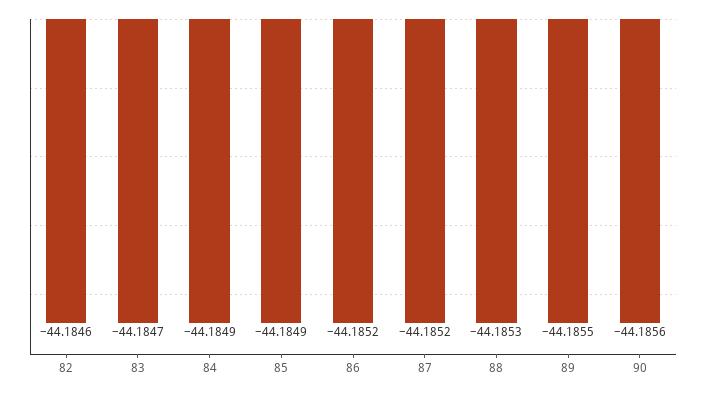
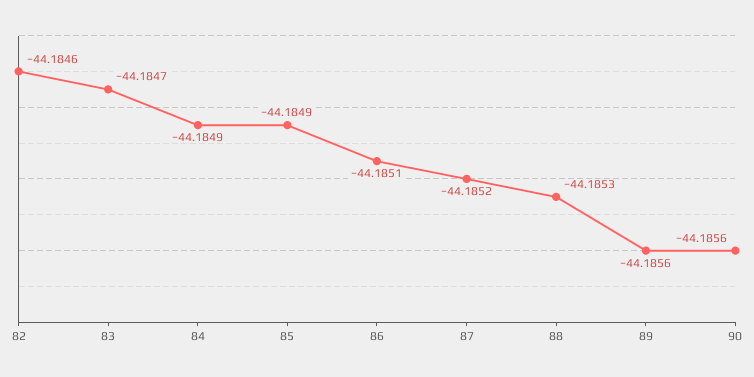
86: -44.1852 -> -44.1851
89: -44.1855 -> -44.1856

